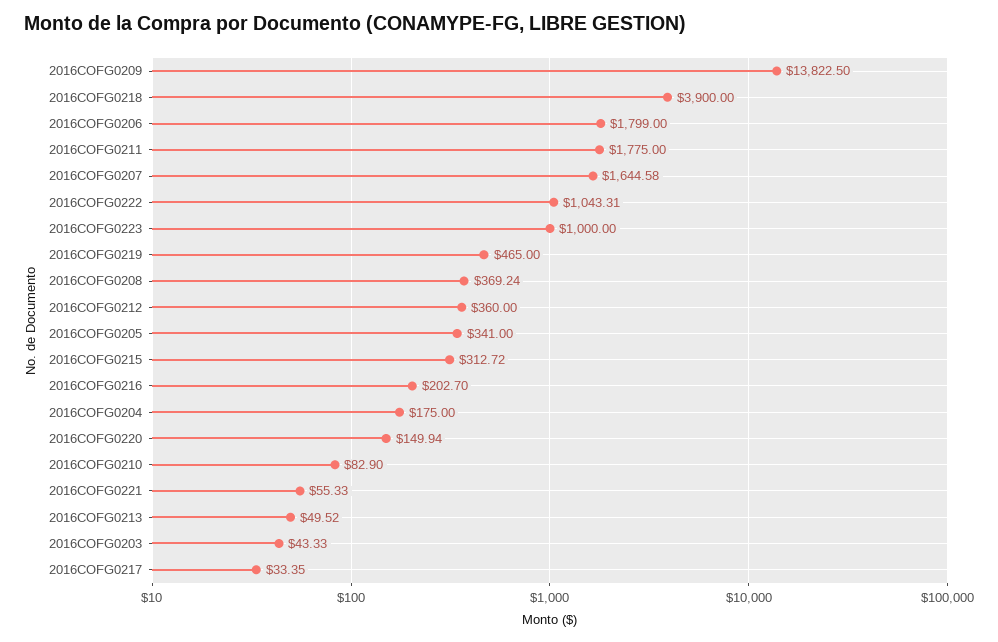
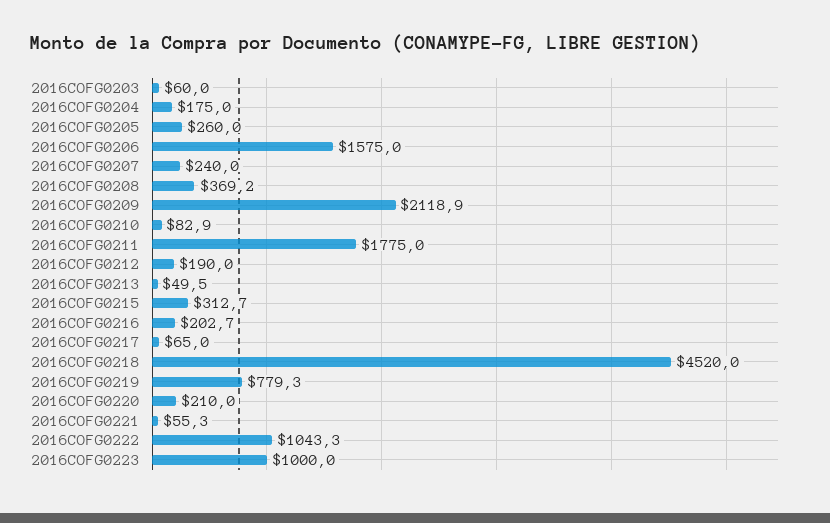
2016COFG0209: 13822.5 -> 2118.9
2016COFG0218: 3900 -> 4520
2016COFG0206: 1799 -> 1575
2016COFG0207: 1644.58 -> 240
2016COFG0219: 465 -> 779.3
2016COFG0212: 360 -> 190
2016COFG0205: 341 -> 260
2016COFG0220: 149.94 -> 210
2016COFG0203: 43.33 -> 60
2016COFG0217: 33.35 -> 65

